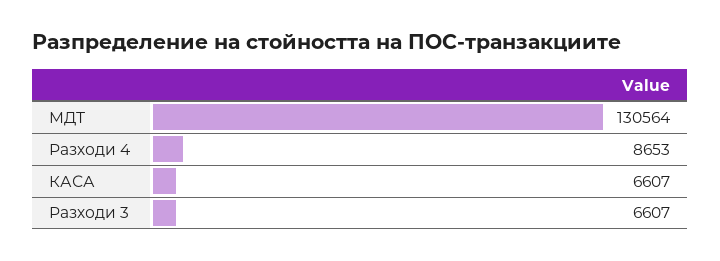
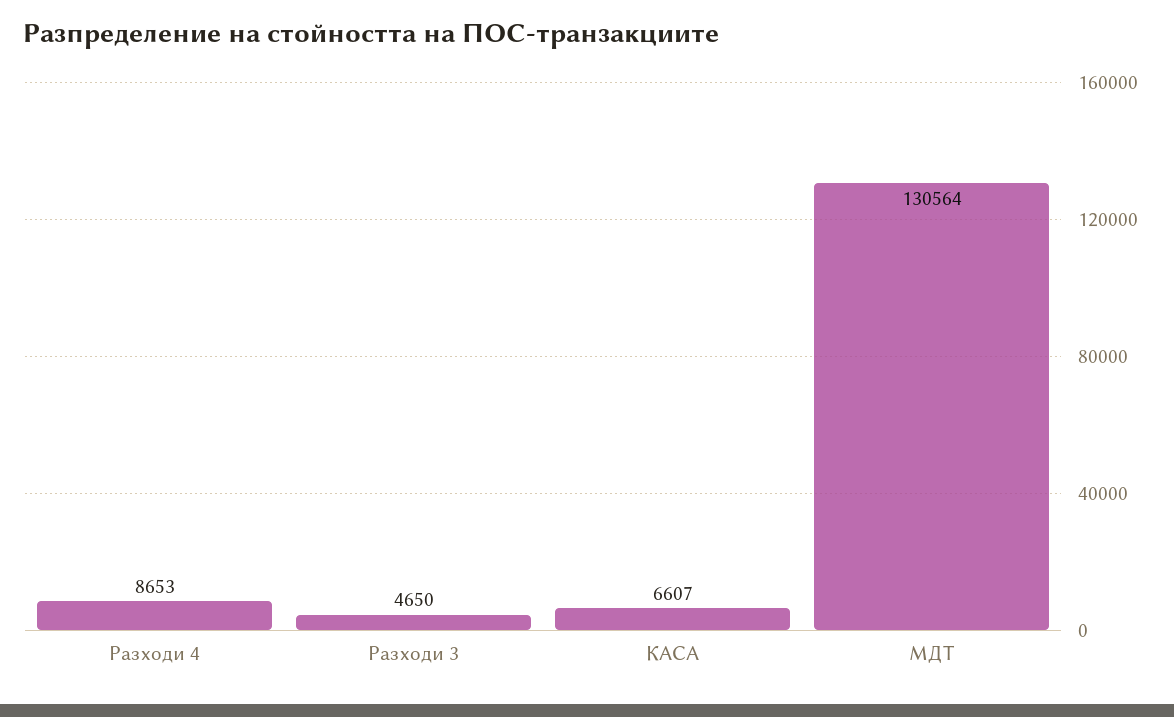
Разходи 3: 6607 -> 4650

